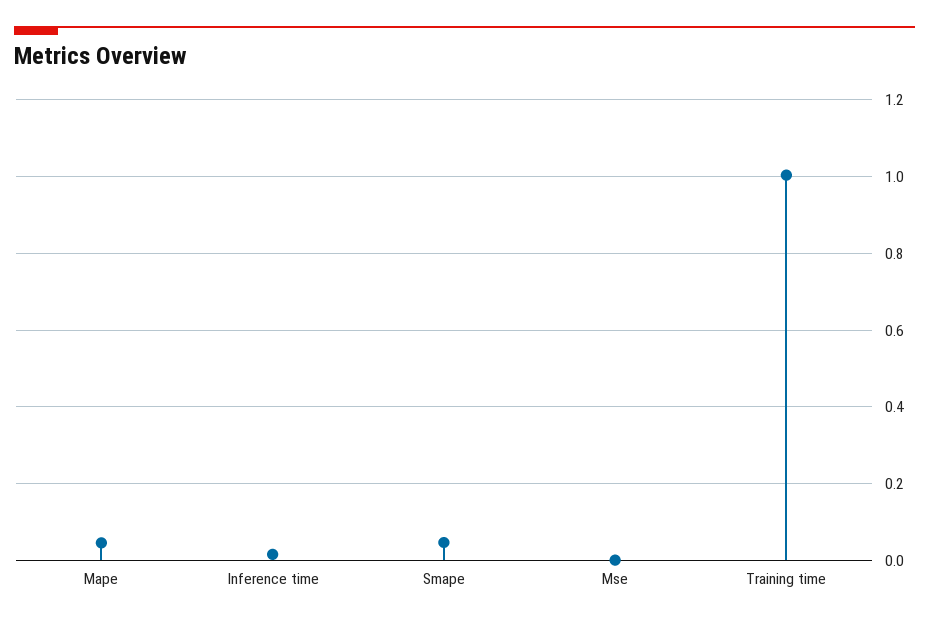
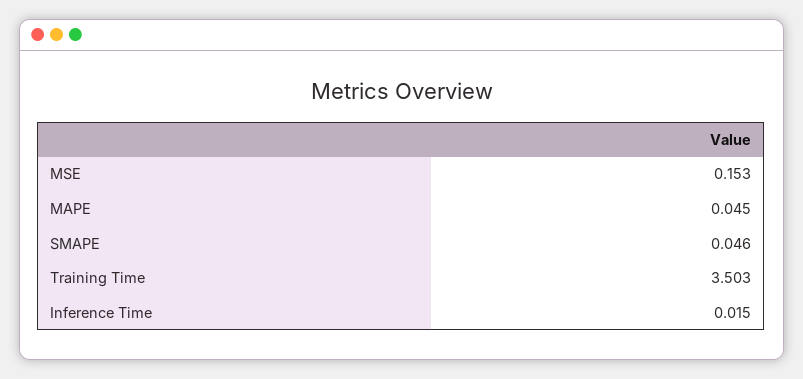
Mse: 0 -> 0.153
Training time: 1 -> 3.503

